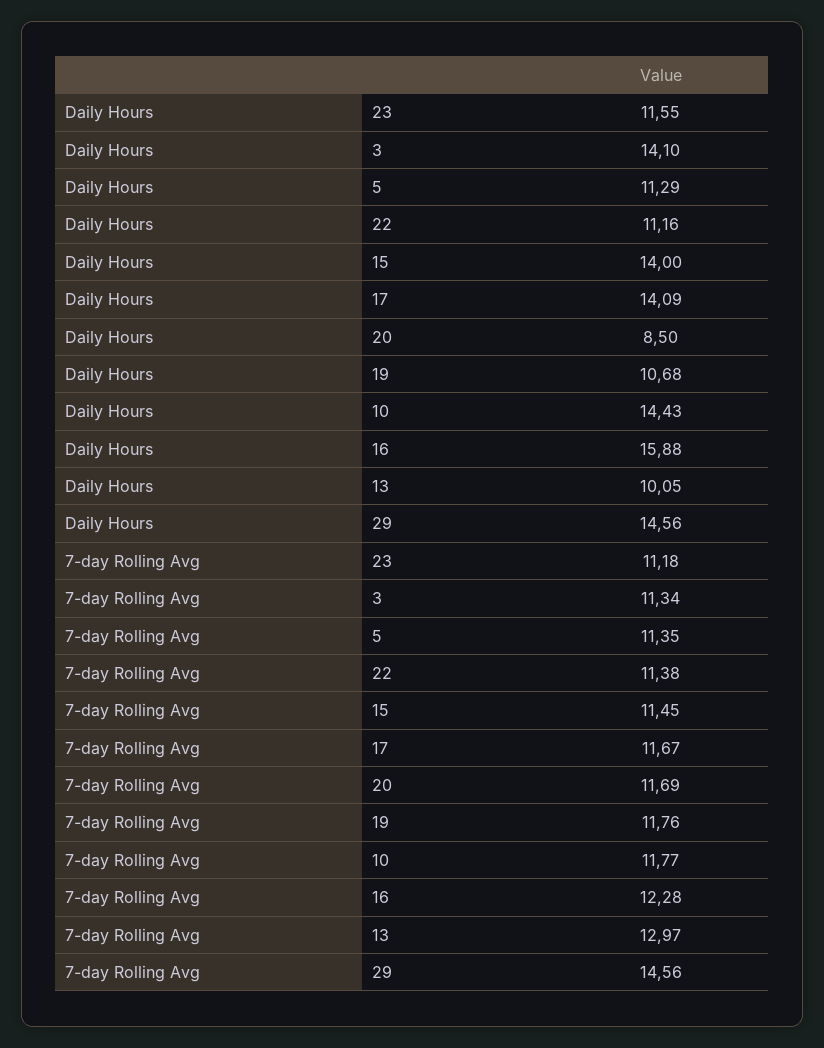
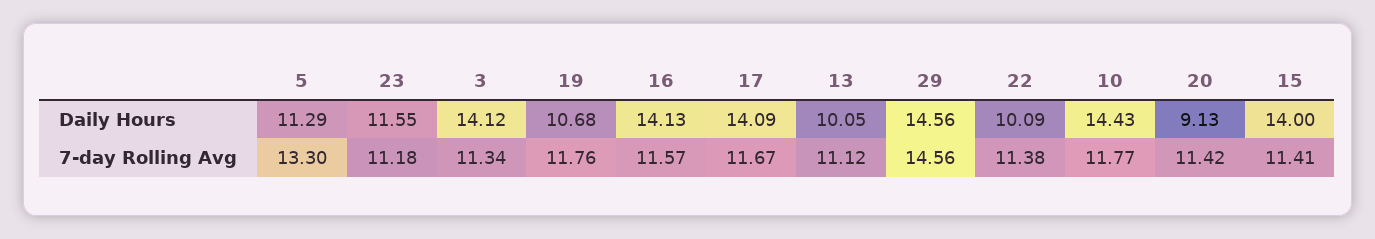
Daily Hours, 3: 14.1 -> 14.12
Daily Hours, 22: 11.16 -> 10.09
Daily Hours, 20: 8.5 -> 9.13
Daily Hours, 16: 15.88 -> 14.13
7-day Rolling Avg, 5: 11.35 -> 13.3
7-day Rolling Avg, 15: 11.45 -> 11.41
7-day Rolling Avg, 20: 11.69 -> 11.42
7-day Rolling Avg, 16: 12.28 -> 11.57
7-day Rolling Avg, 13: 12.97 -> 11.12

